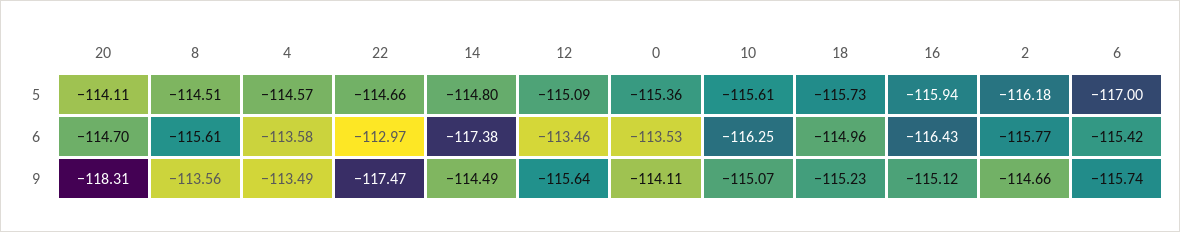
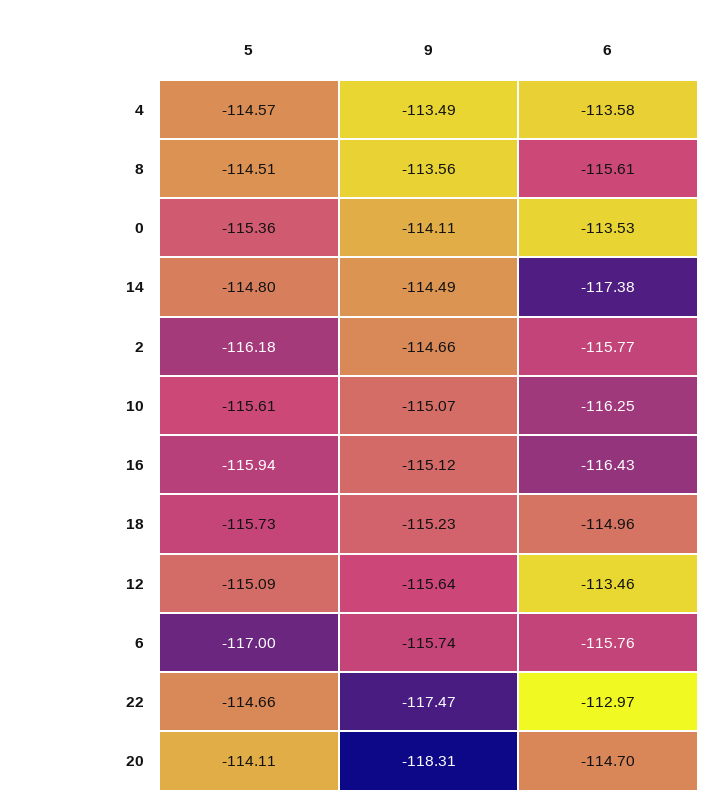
6, 6: -115.42 -> -115.76

